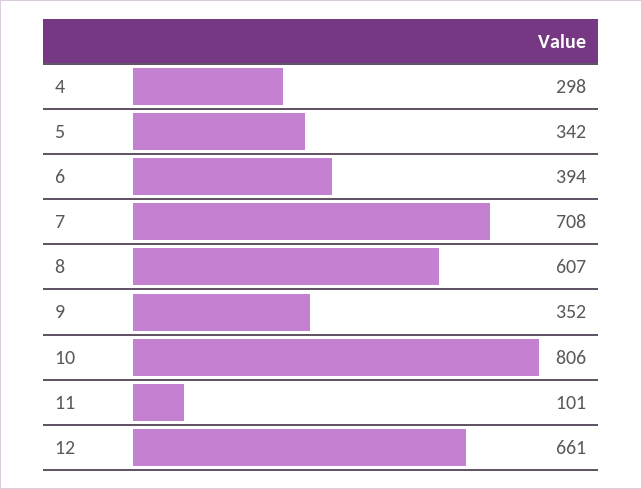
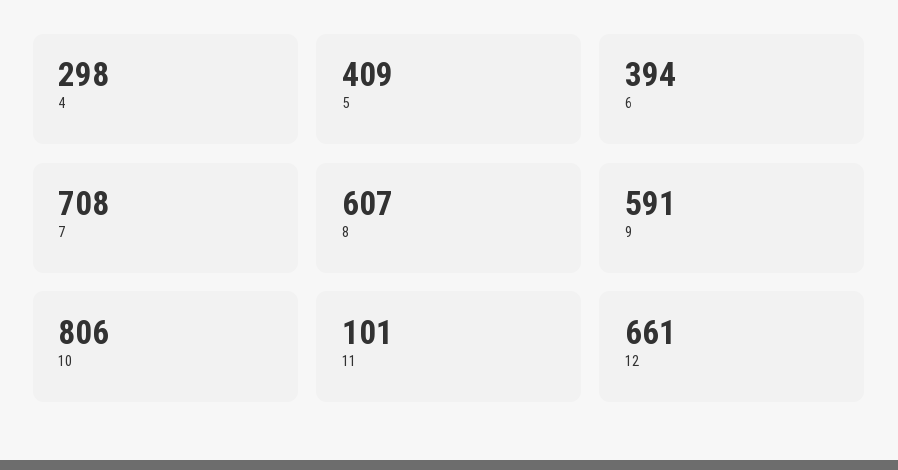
5: 342 -> 409
9: 352 -> 591

